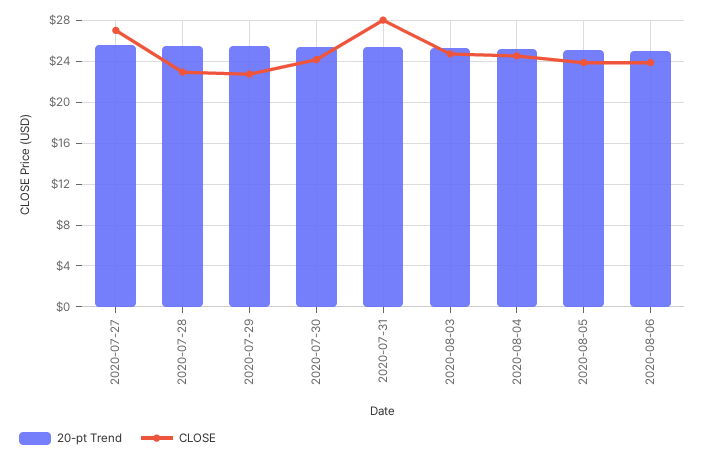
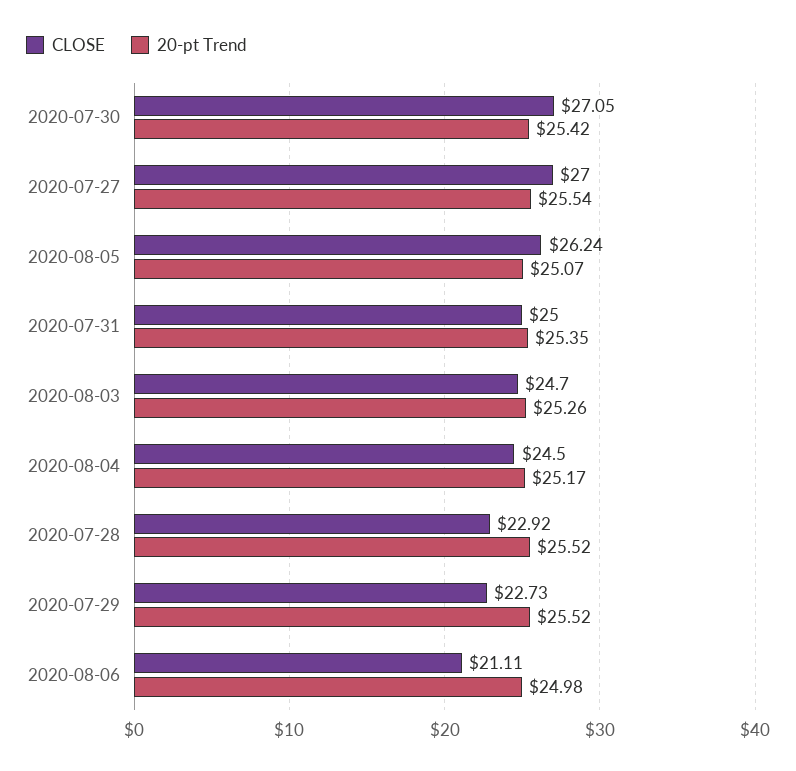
CLOSE, 2020-07-30: 24 -> 27.05
CLOSE, 2020-07-31: 28 -> 25
CLOSE, 2020-08-05: 24 -> 26.24
CLOSE, 2020-08-06: 24 -> 21.11

